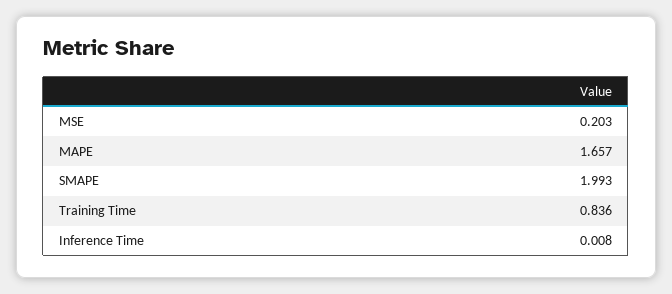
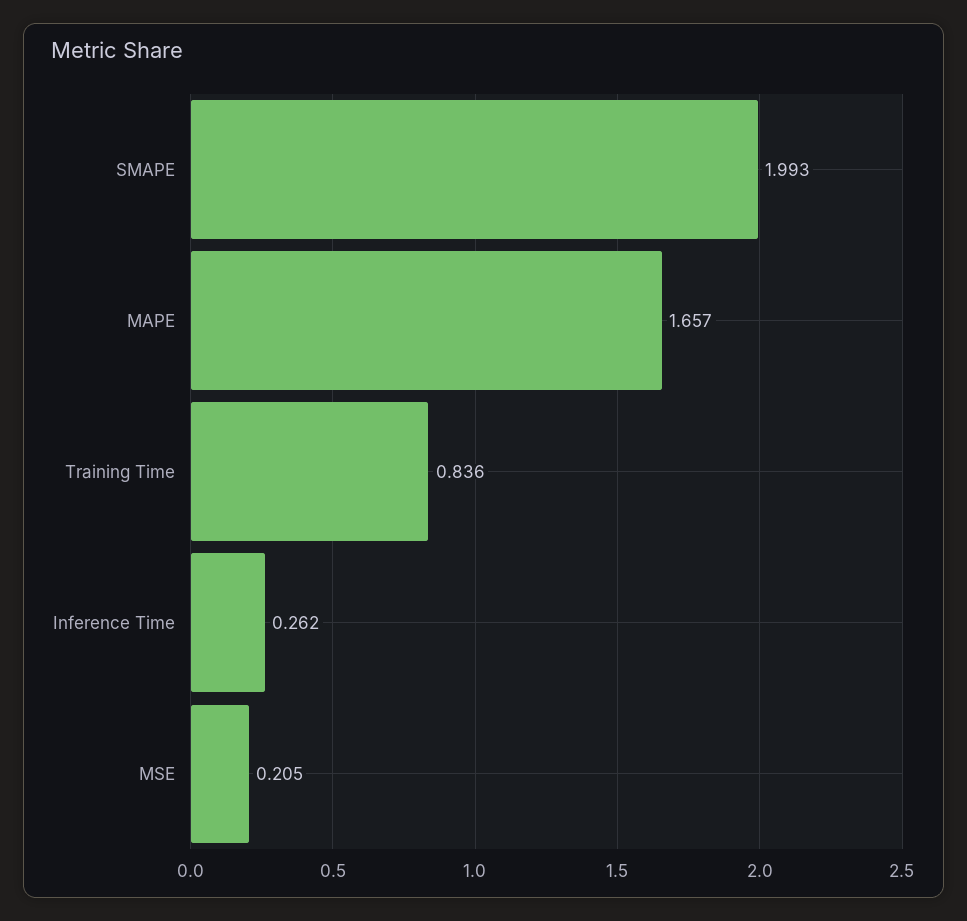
MSE: 0.203 -> 0.205
Inference Time: 0.008 -> 0.262

